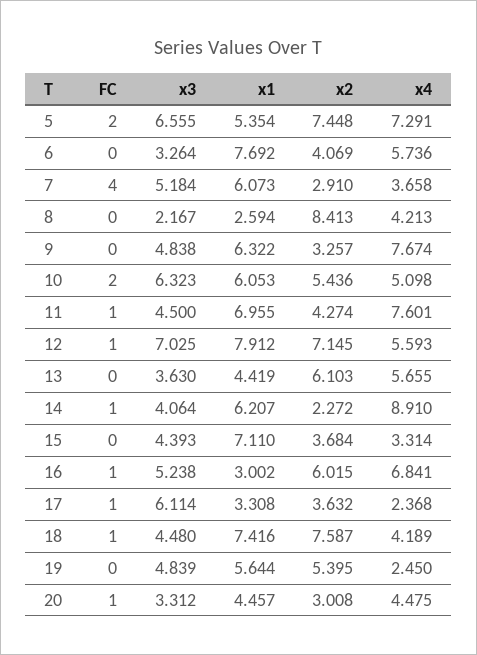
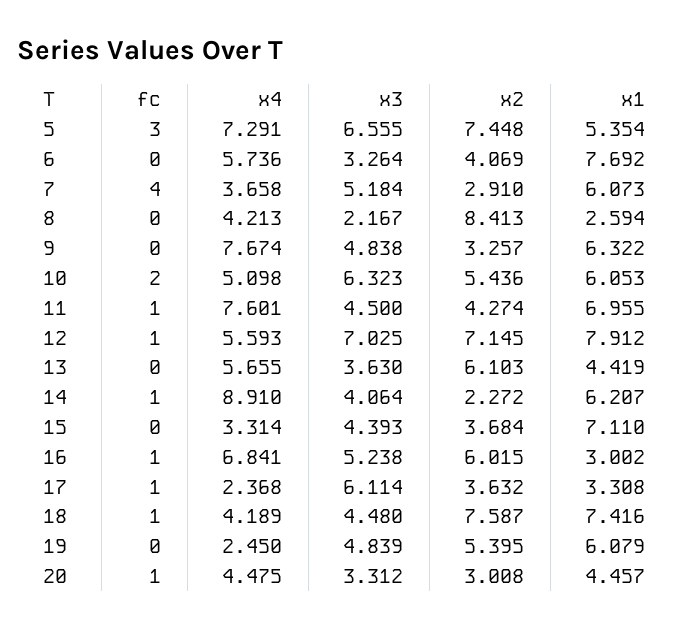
FC, 5: 2 -> 3
x1, 19: 5.644 -> 6.079

